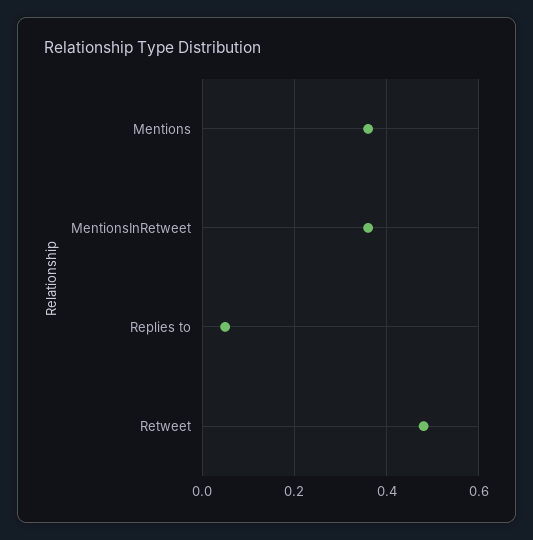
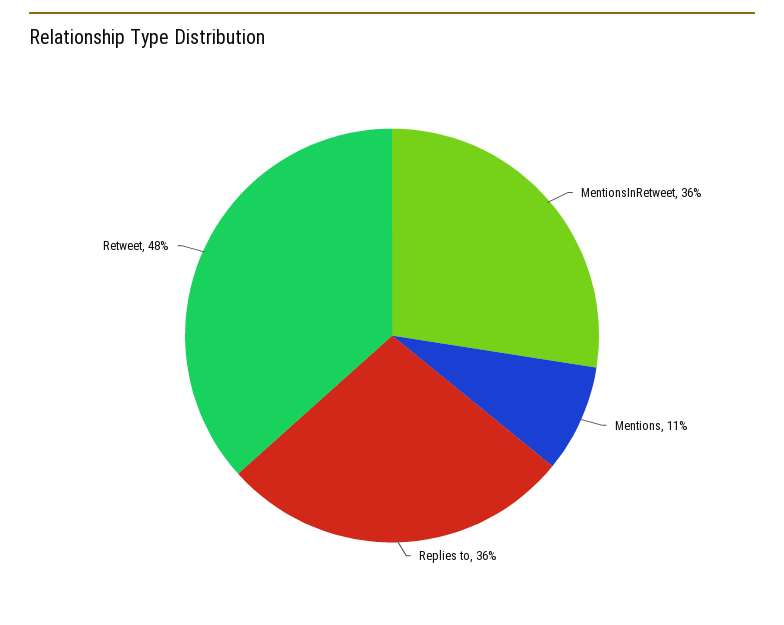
Mentions: 0.35 -> 0.11
Replies to: 0.05 -> 0.36

